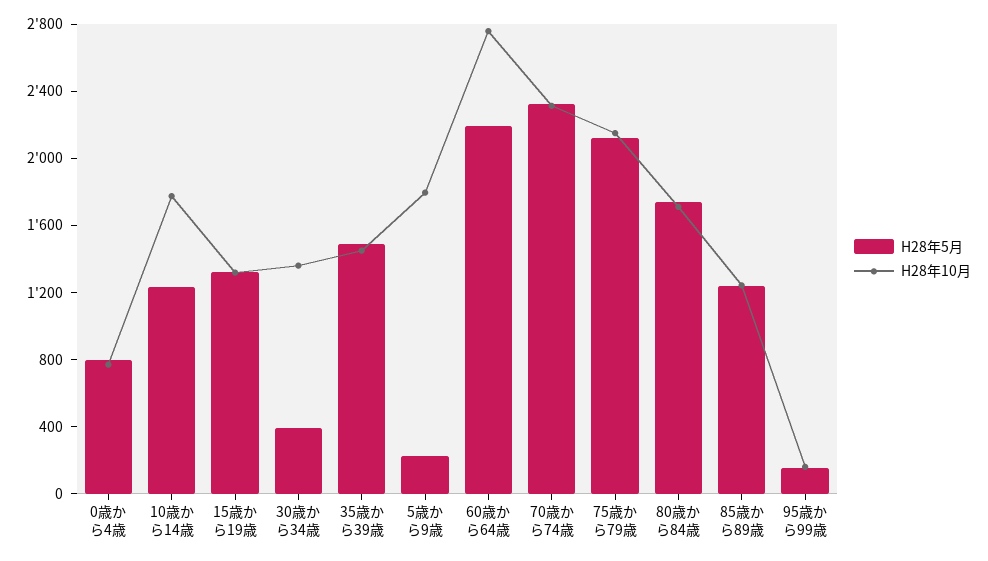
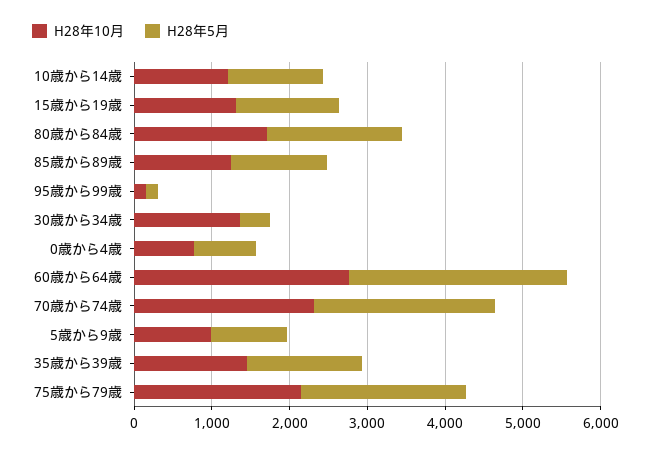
H28年10月, 10歳から14歳: 1800 -> 1200
H28年5月, 5歳から9歳: 200 -> 1000
H28年10月, 5歳から9歳: 1800 -> 1000
H28年5月, 60歳から64歳: 2200 -> 2800

